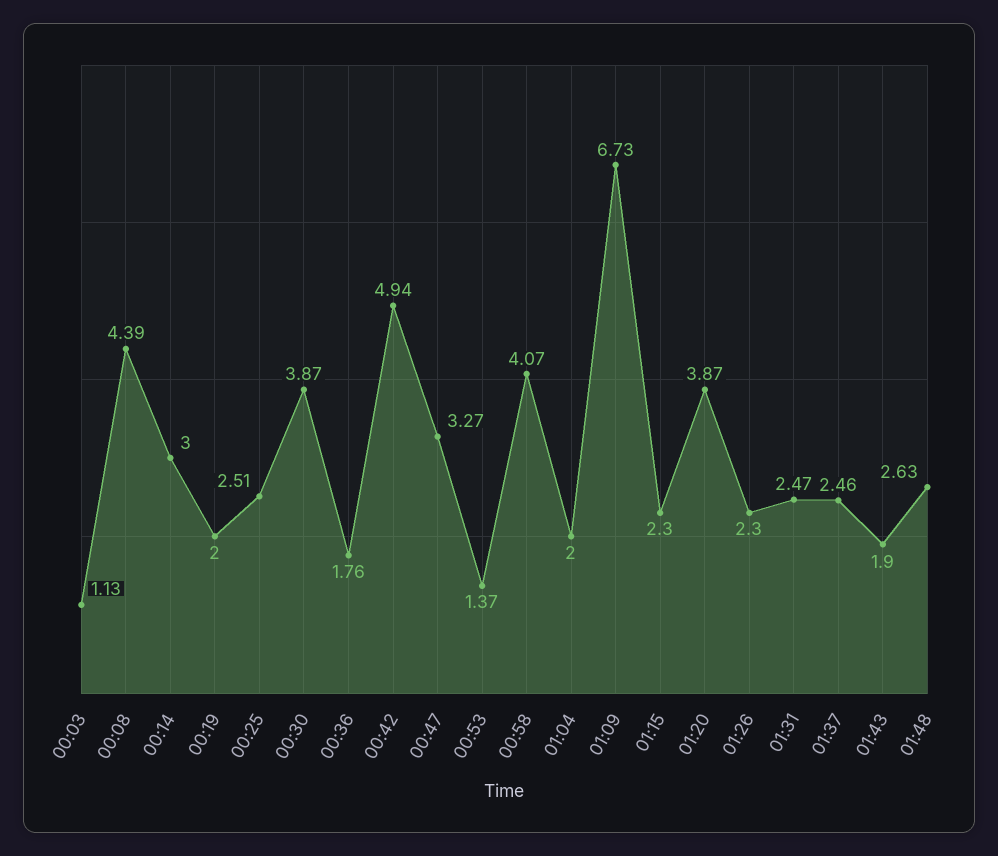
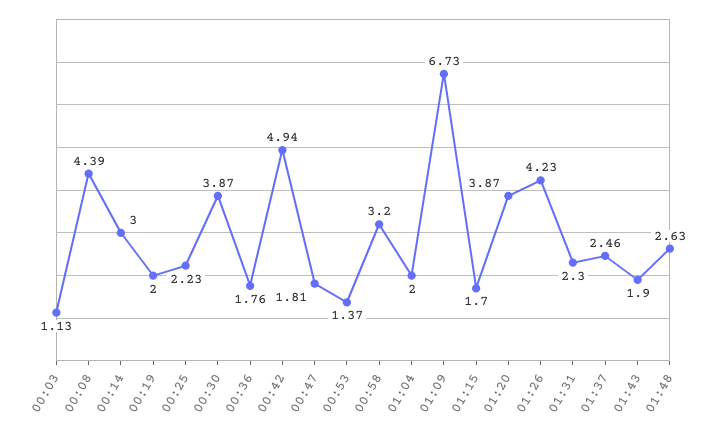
00:25: 2.51 -> 2.23
00:47: 3.27 -> 1.81
00:58: 4.07 -> 3.2
01:15: 2.3 -> 1.7
01:26: 2.3 -> 4.23
01:31: 2.47 -> 2.3

